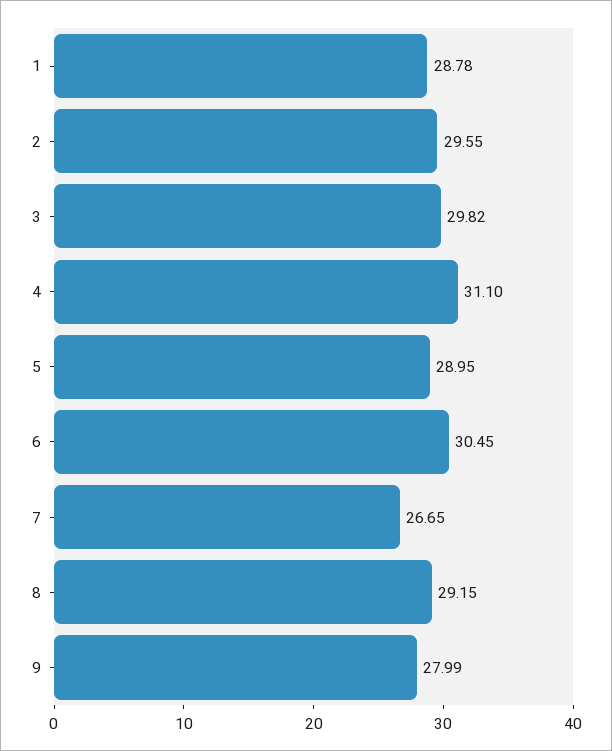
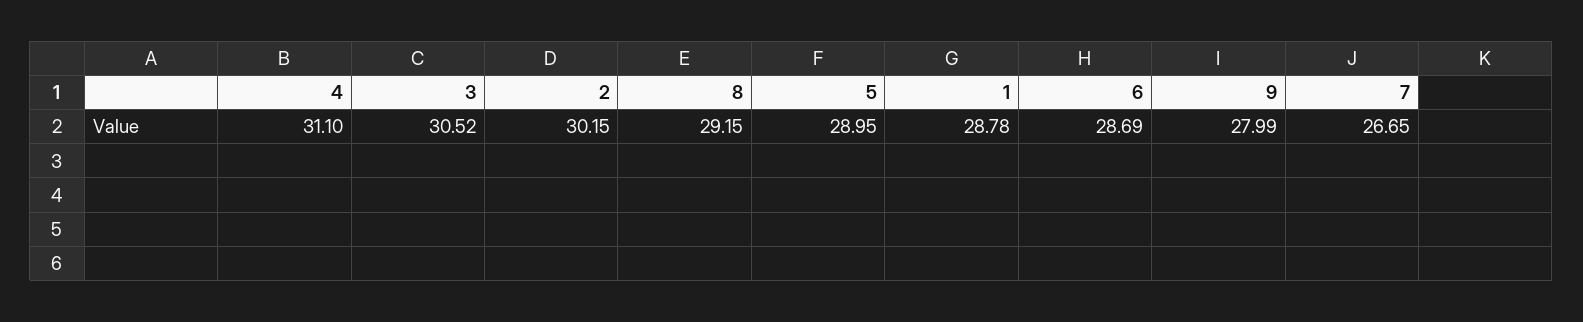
2: 29.55 -> 30.15
3: 29.82 -> 30.52
6: 30.45 -> 28.69

